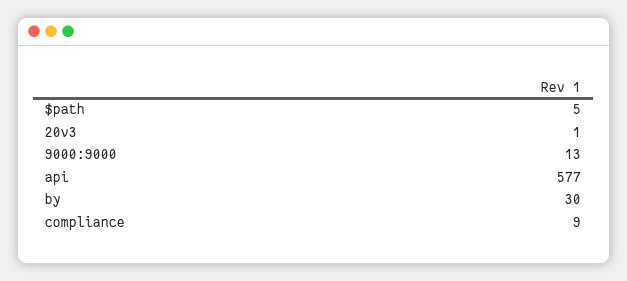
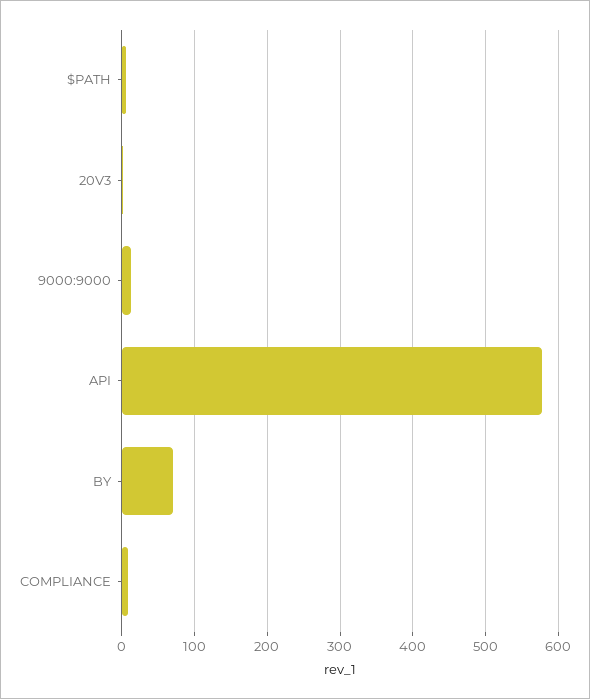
by: 30 -> 70

